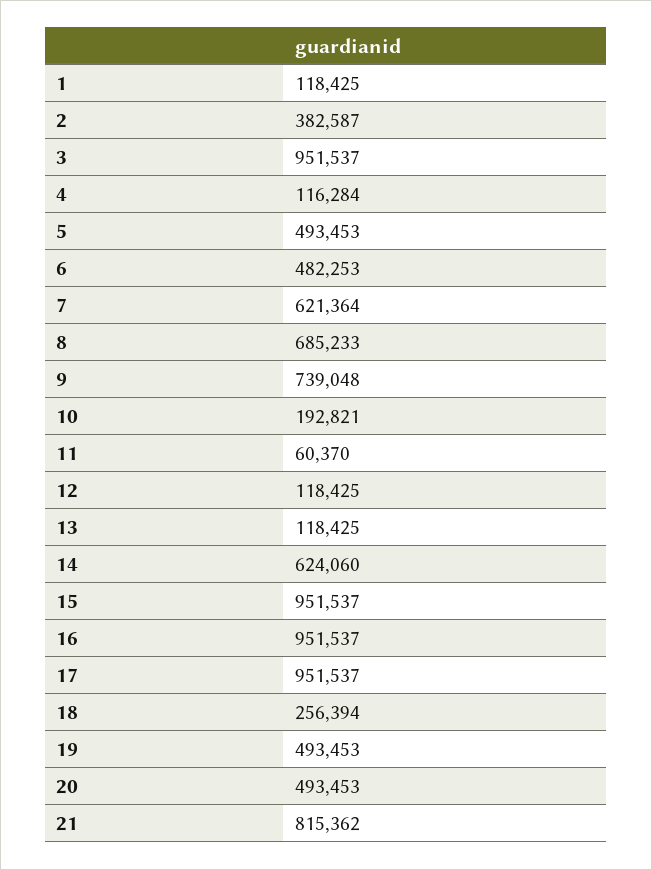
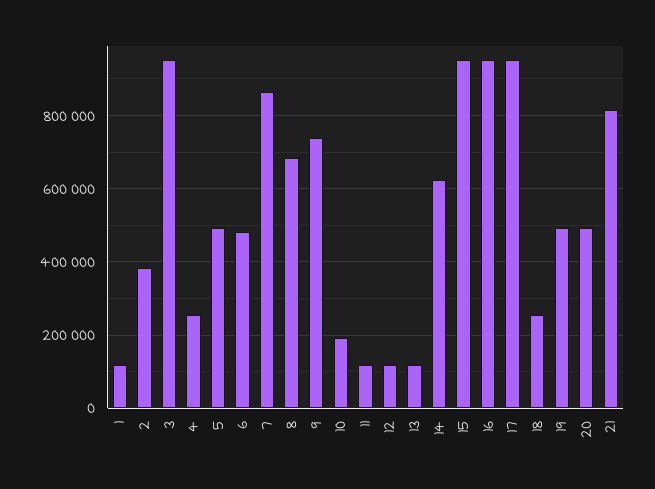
4: 116284 -> 260000
7: 621364 -> 860000
11: 60370 -> 120000

